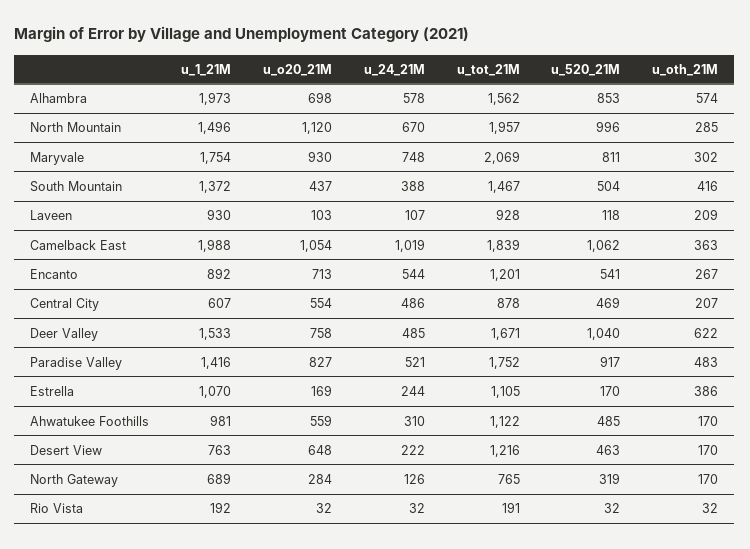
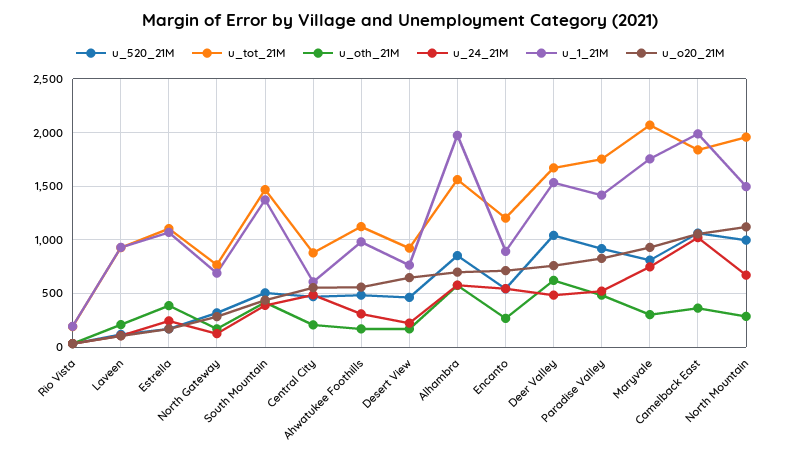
u_tot_21M, Desert View: 1216 -> 900

